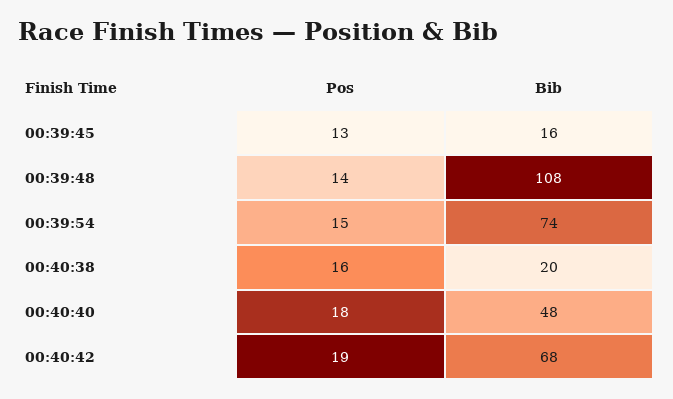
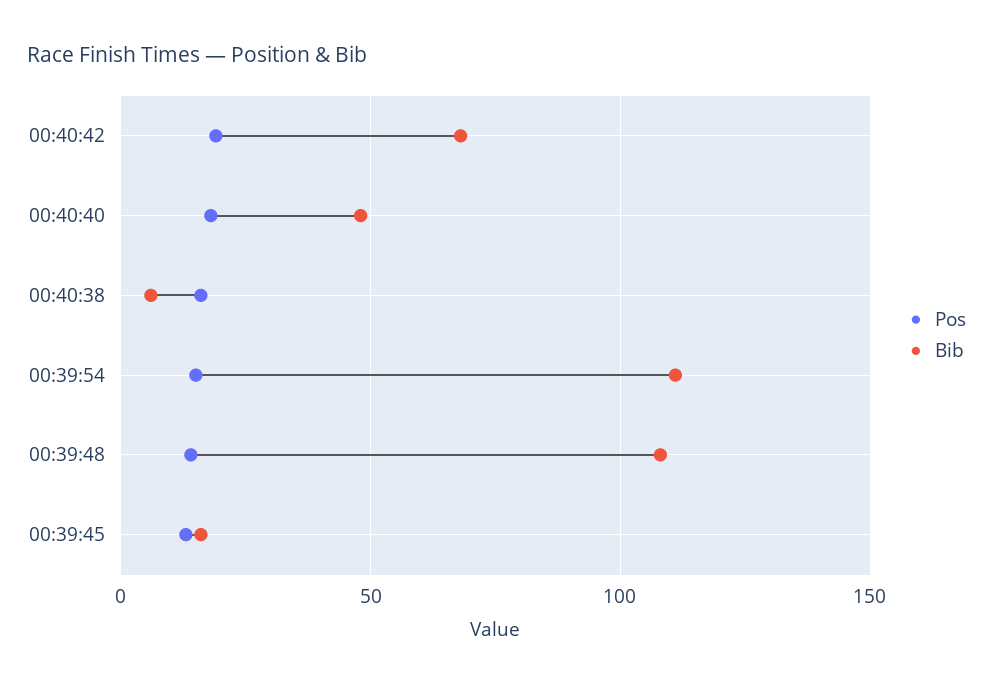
Bib, 00:39:54: 74 -> 110
Bib, 00:40:38: 20 -> 5

